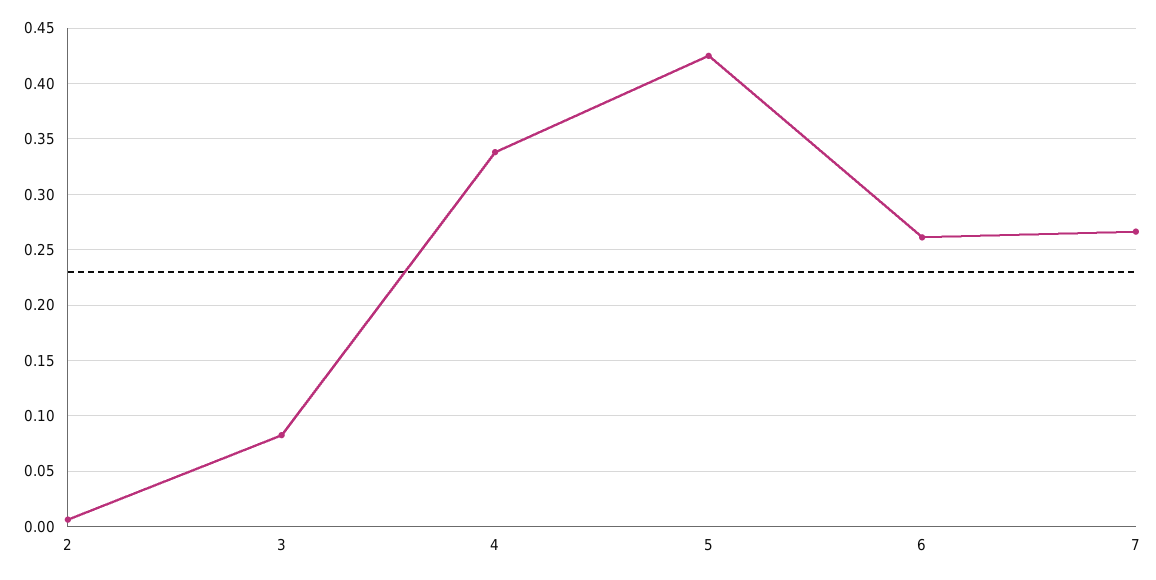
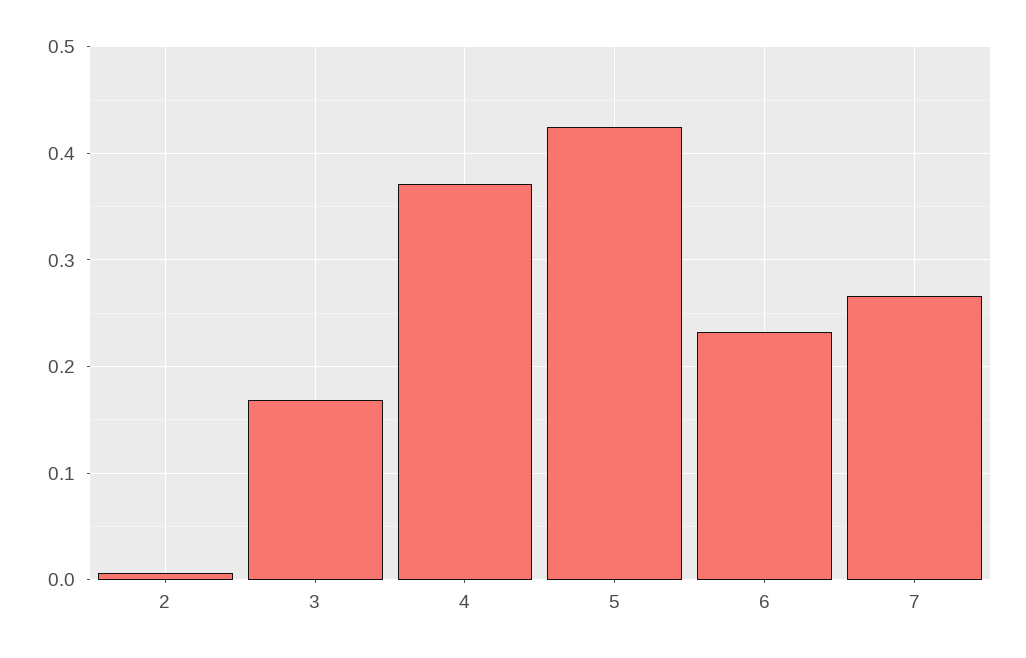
3: 0.08 -> 0.17
4: 0.34 -> 0.37
6: 0.26 -> 0.23

